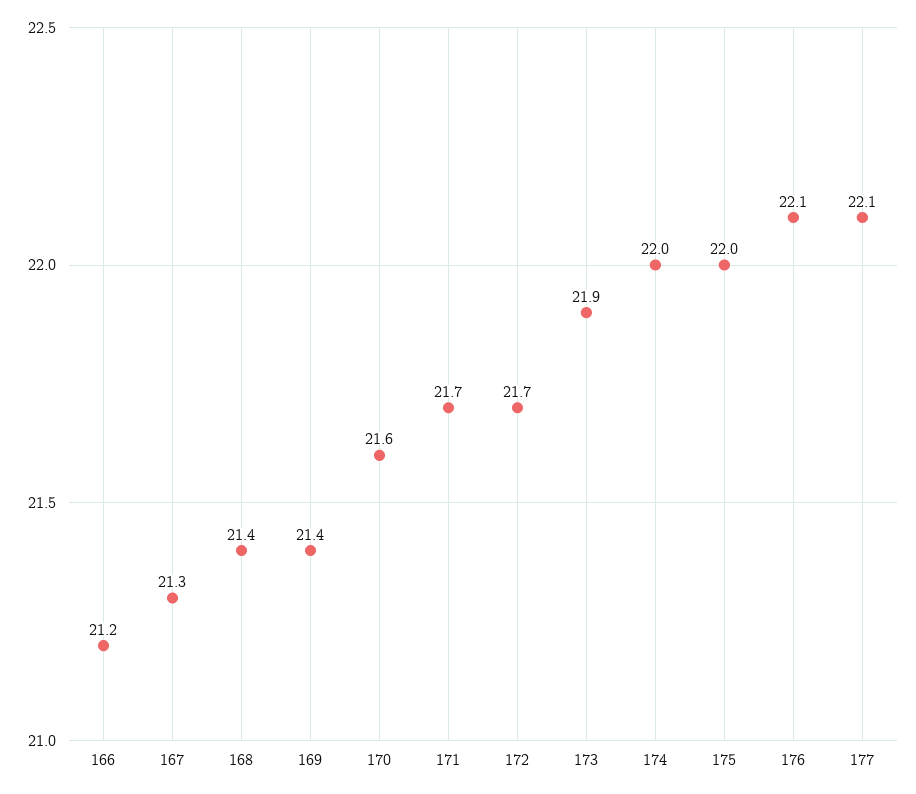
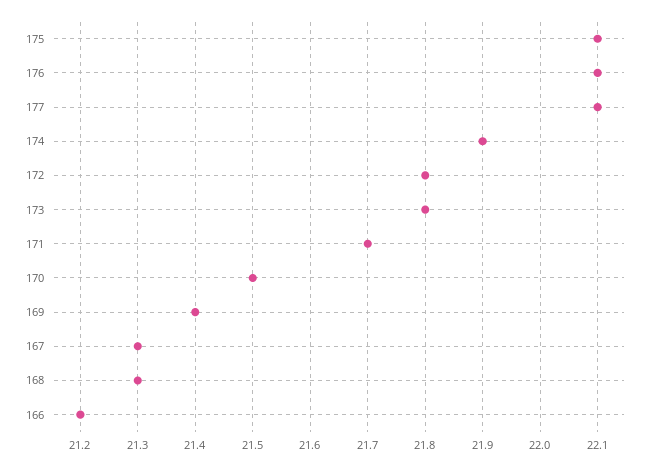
168: 21.4 -> 21.3
170: 21.6 -> 21.5
172: 21.7 -> 21.8
173: 21.9 -> 21.8
174: 22 -> 21.9
175: 22 -> 22.1

